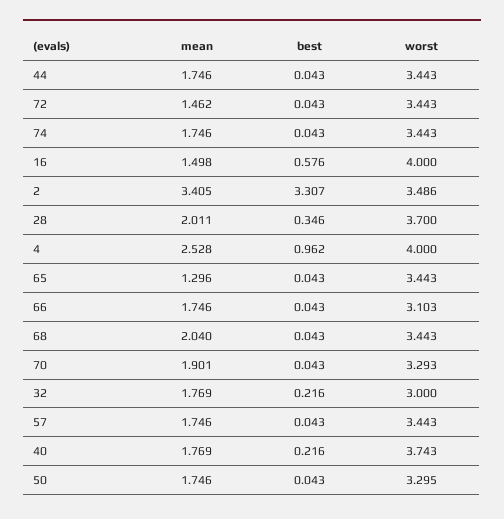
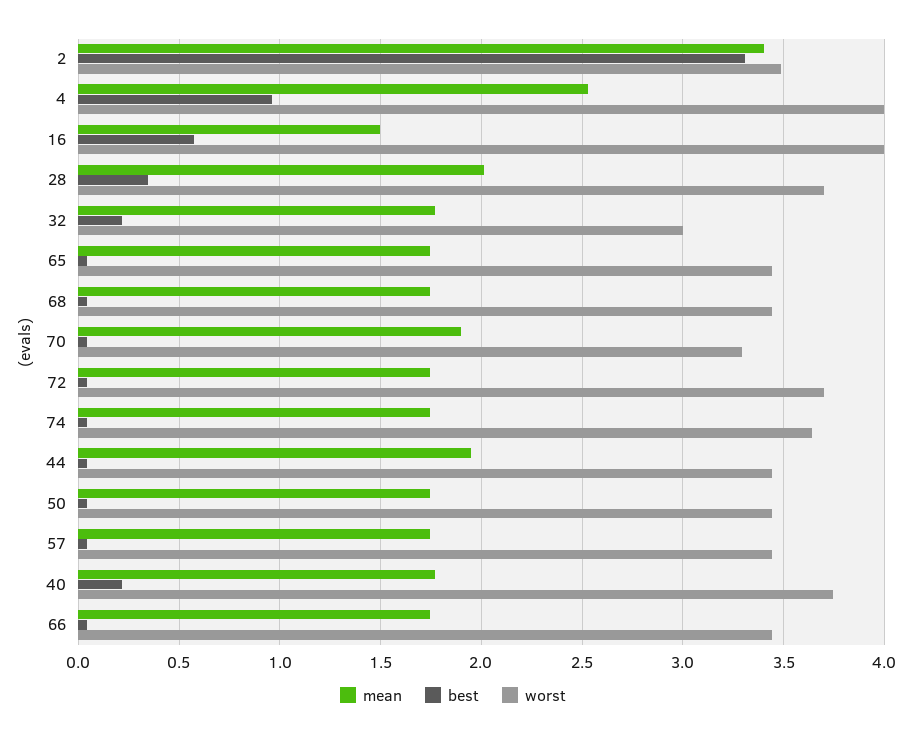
mean, 44: 1.746 -> 1.95
mean, 72: 1.462 -> 1.75
worst, 72: 3.443 -> 3.7
worst, 74: 3.443 -> 3.65
mean, 65: 1.296 -> 1.75
worst, 66: 3.103 -> 3.45
mean, 68: 2.04 -> 1.75
worst, 50: 3.295 -> 3.45

